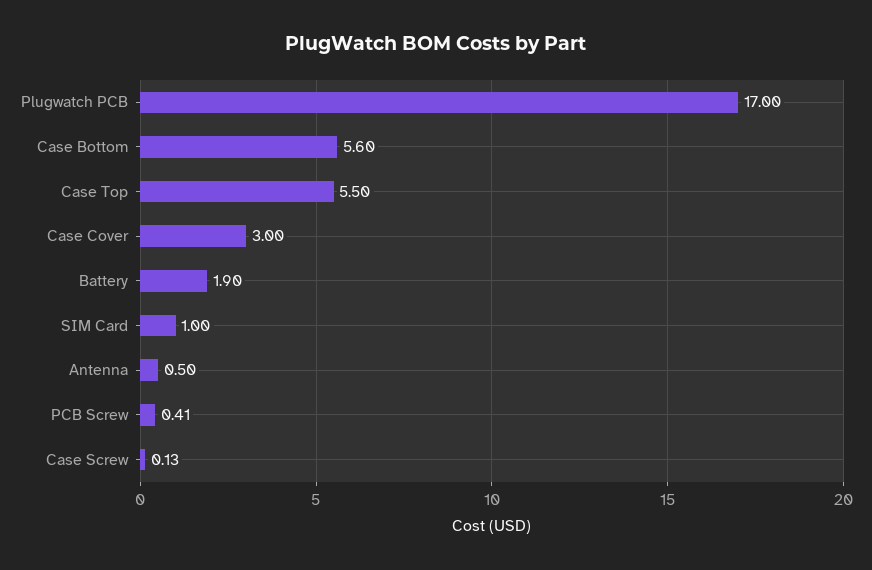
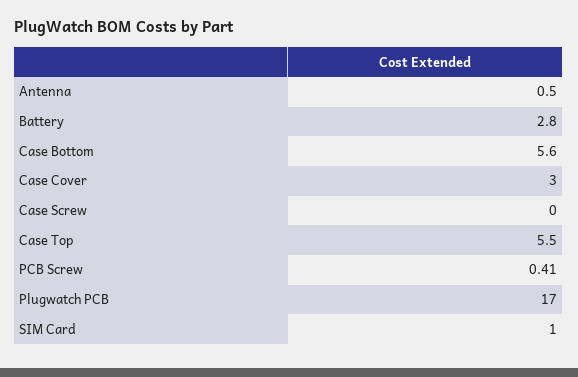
Battery: 1.9 -> 2.8
Case Screw: 0.13 -> 0

